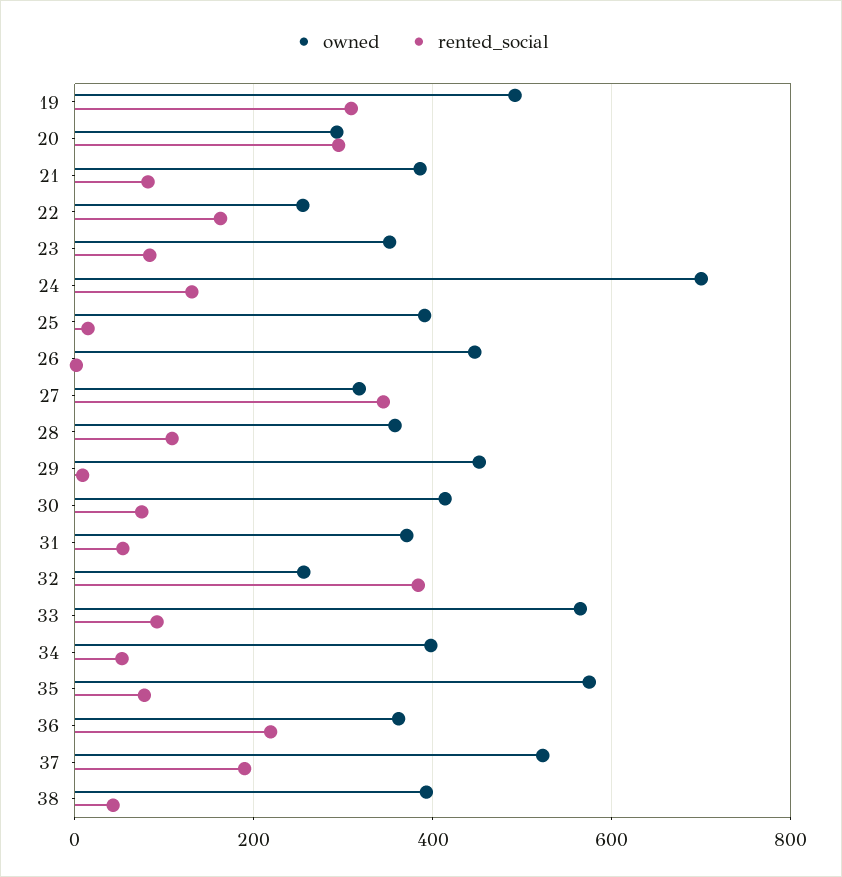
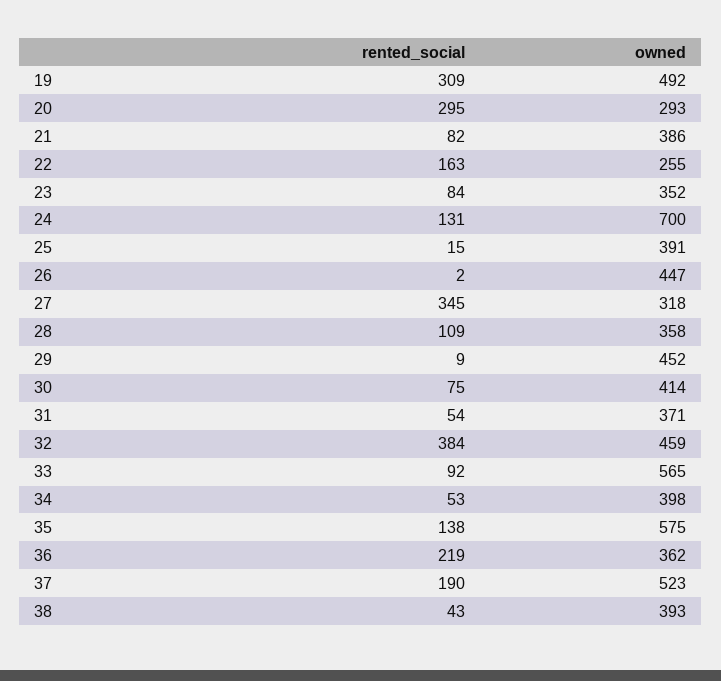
owned, 32: 260 -> 459
rented_social, 35: 80 -> 138

